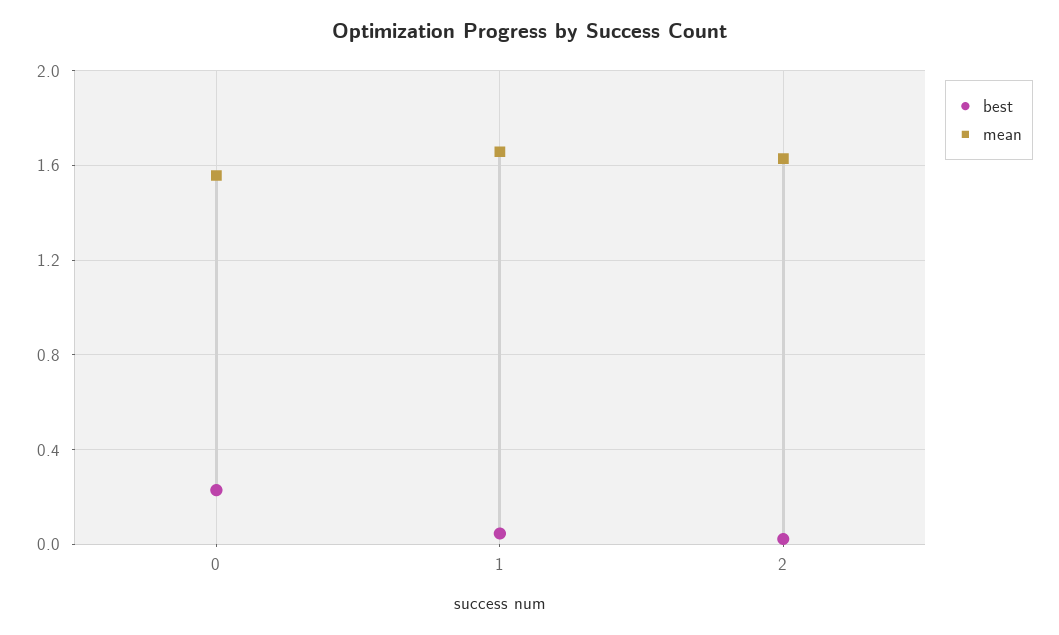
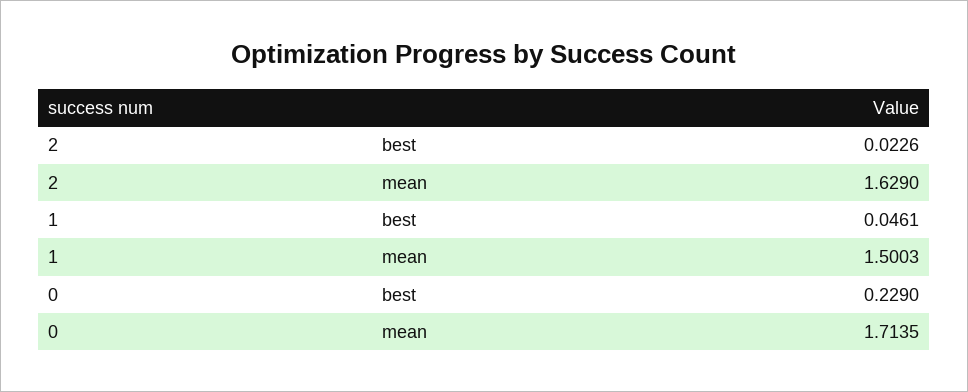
mean, 0: 1.55 -> 1.7135
mean, 1: 1.65 -> 1.5003

